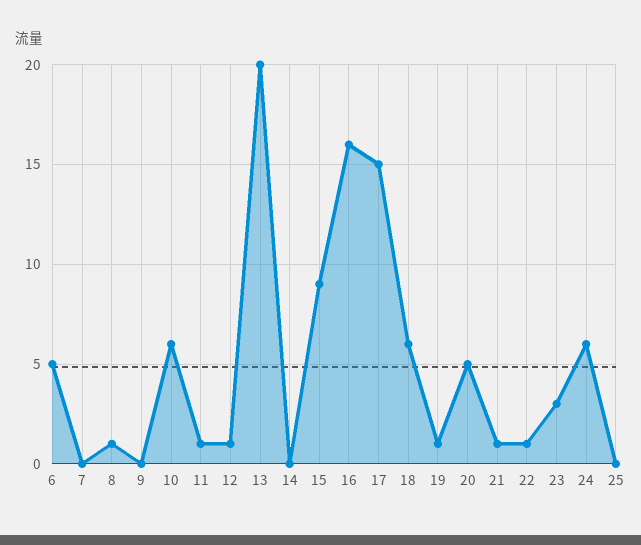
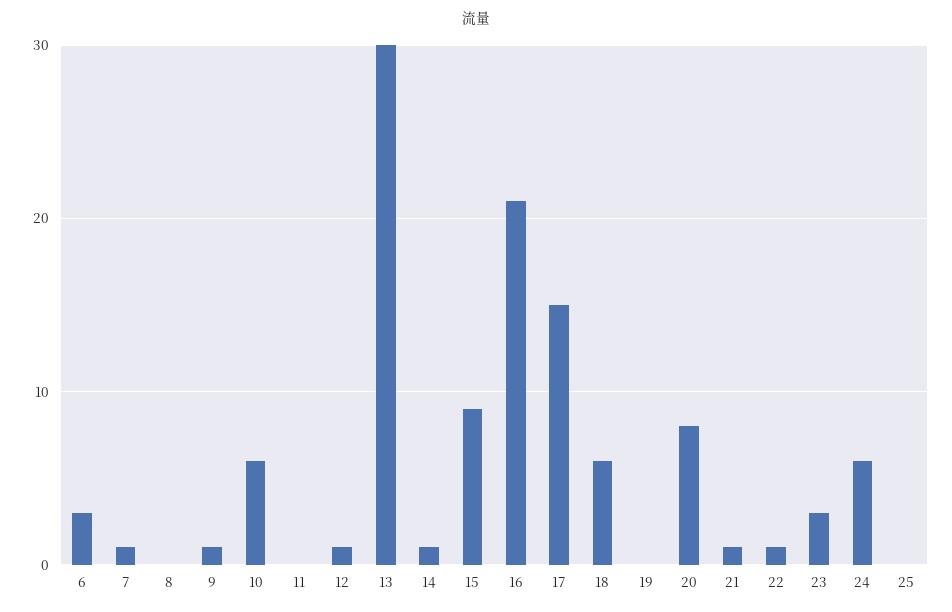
6: 5 -> 3
7: 0 -> 1
8: 1 -> 0
9: 0 -> 1
11: 1 -> 0
13: 20 -> 30
14: 0 -> 1
16: 16 -> 21
19: 1 -> 0
20: 5 -> 8

